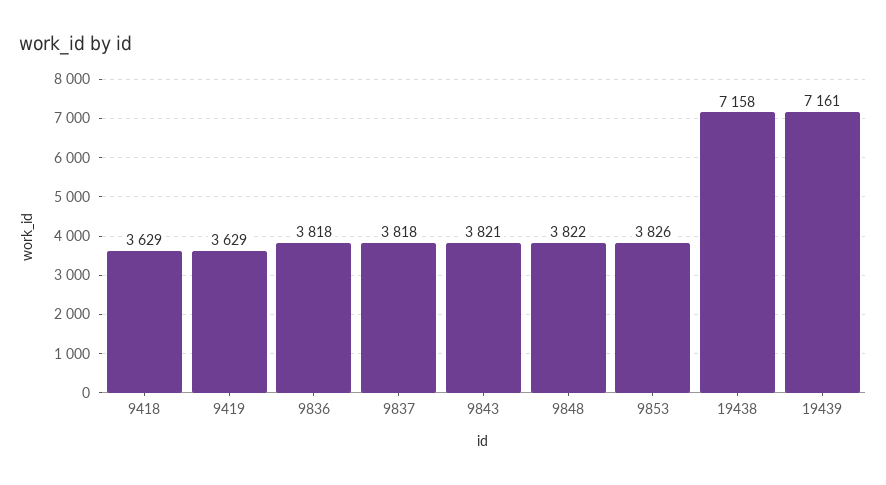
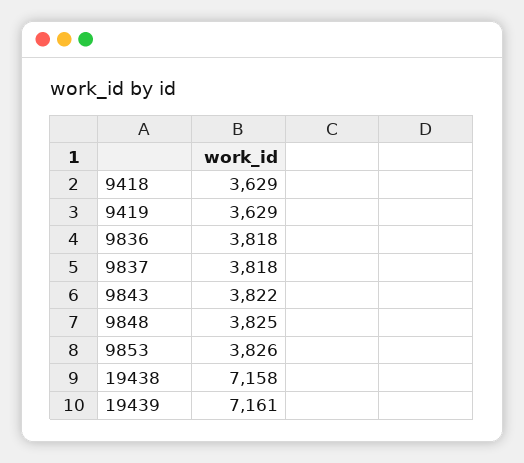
9843: 3821 -> 3822
9848: 3822 -> 3825

